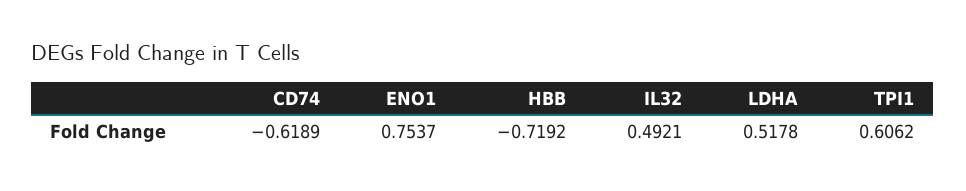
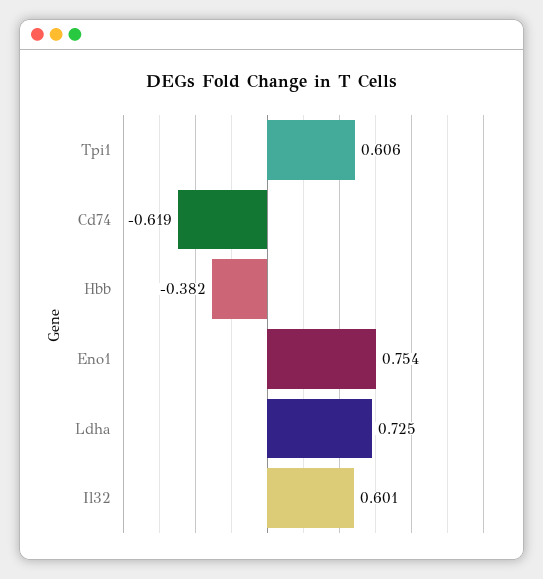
HBB: -0.7192 -> -0.382
IL32: 0.4921 -> 0.601
LDHA: 0.5178 -> 0.725

